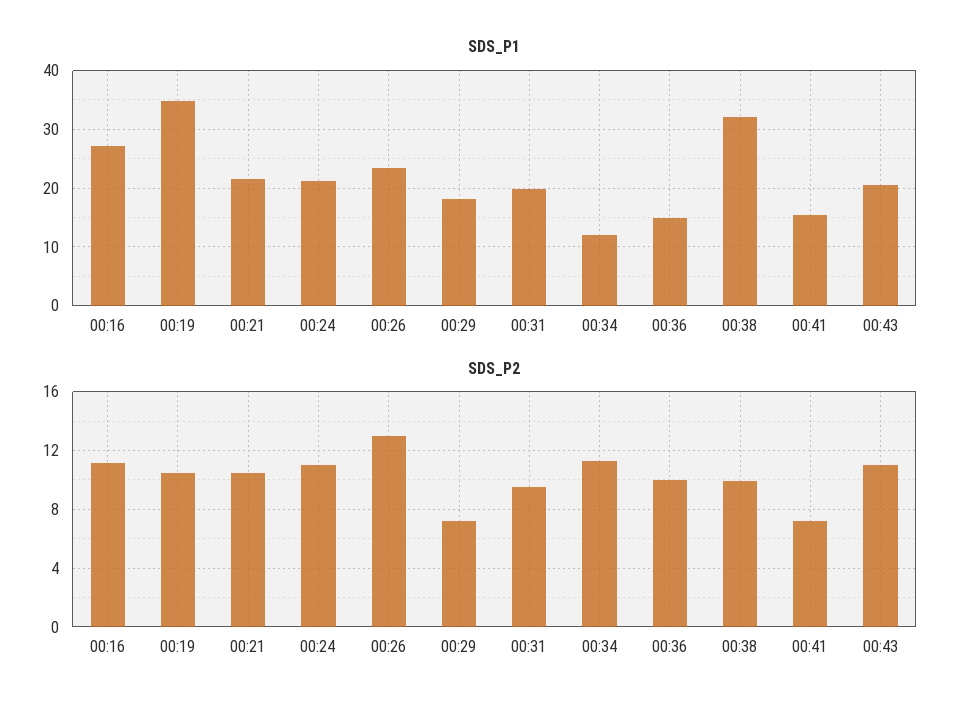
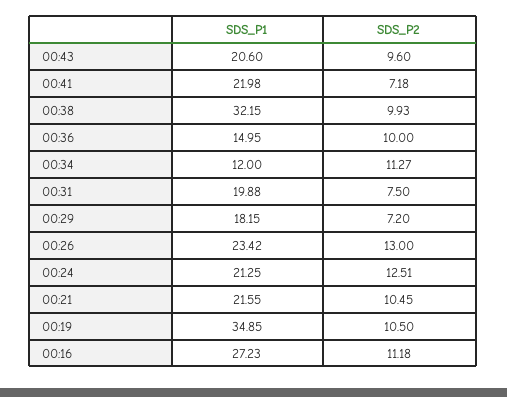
SDS_P1, 00:41: 16 -> 21.98
SDS_P2, 00:24: 11 -> 12.51
SDS_P2, 00:31: 9.5 -> 7.5
SDS_P2, 00:43: 11 -> 9.6

